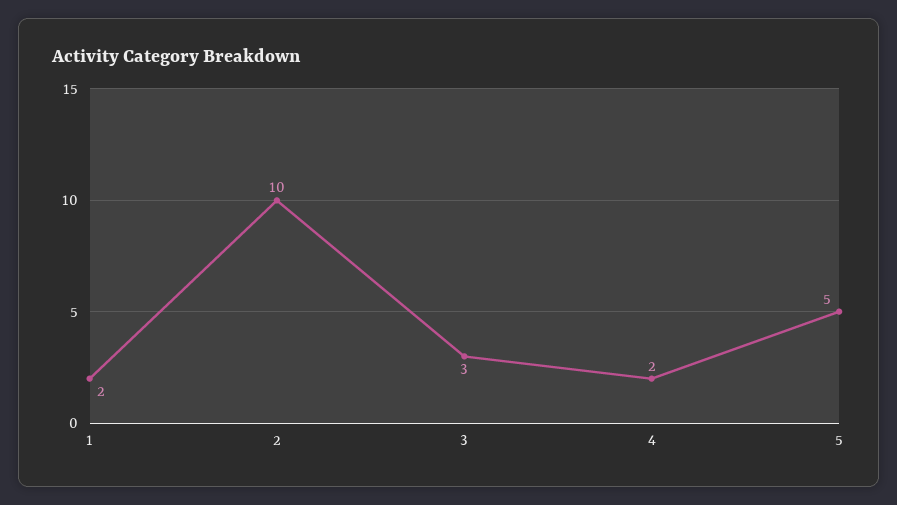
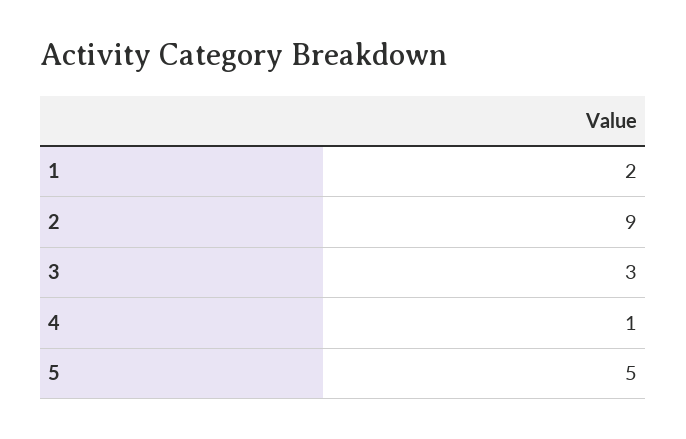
2: 10 -> 9
4: 2 -> 1

